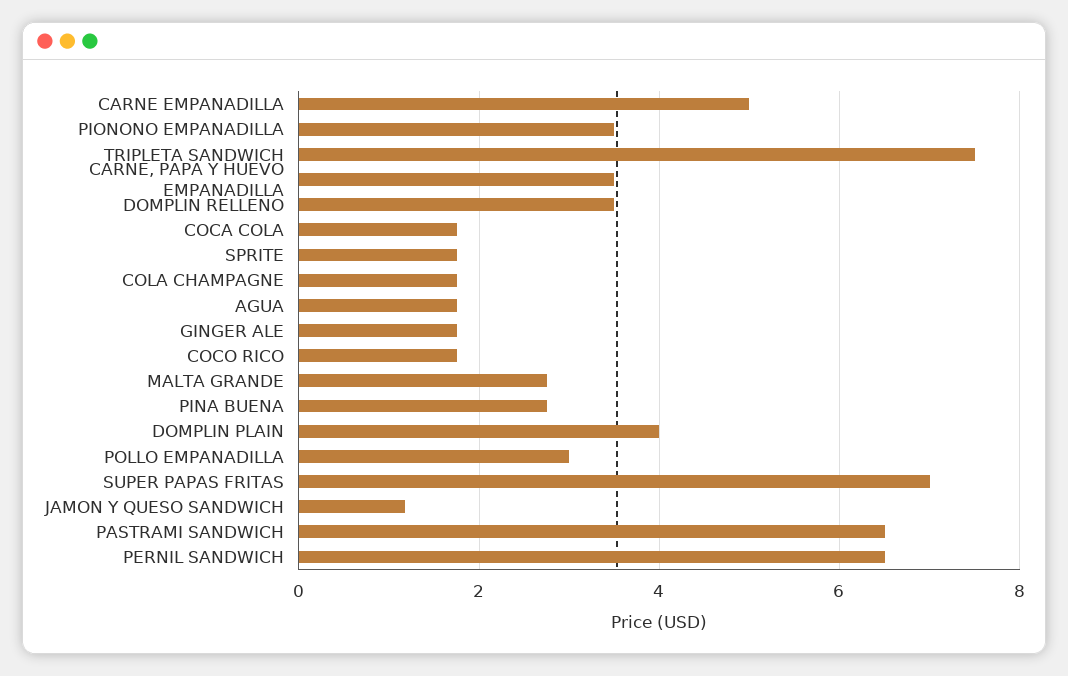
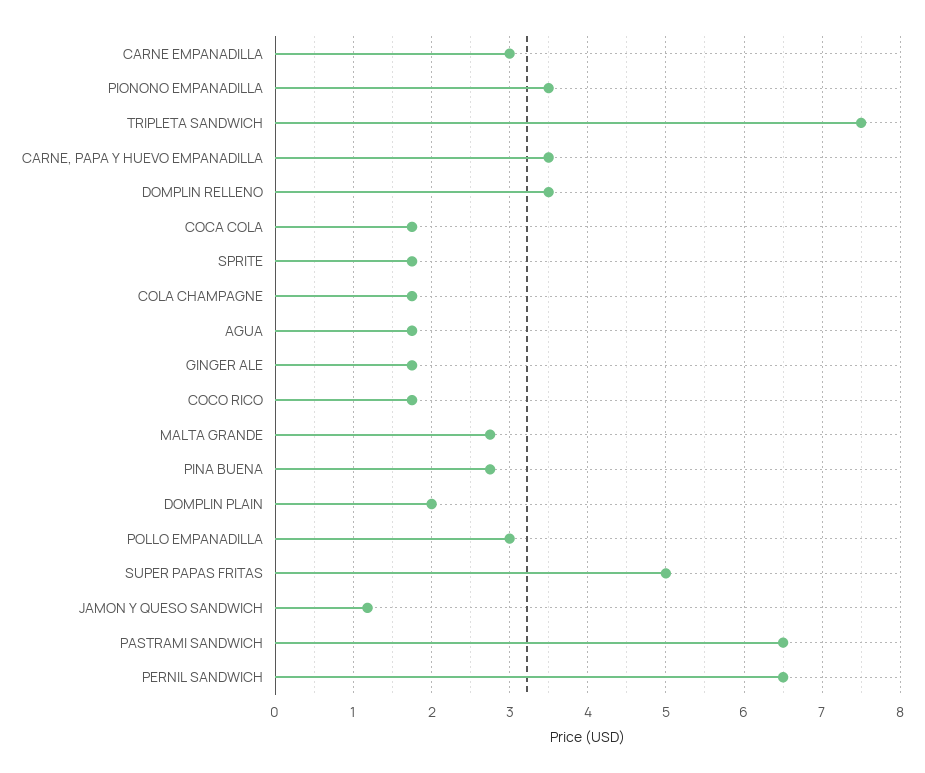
CARNE EMPANADILLA: 5 -> 3
DOMPLIN PLAIN: 4 -> 2
SUPER PAPAS FRITAS: 7 -> 5

